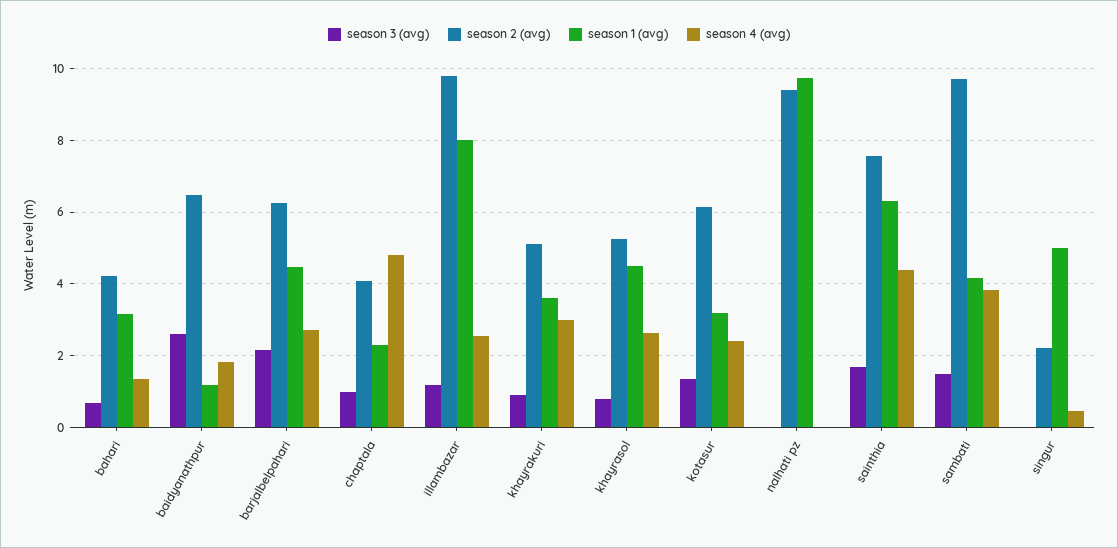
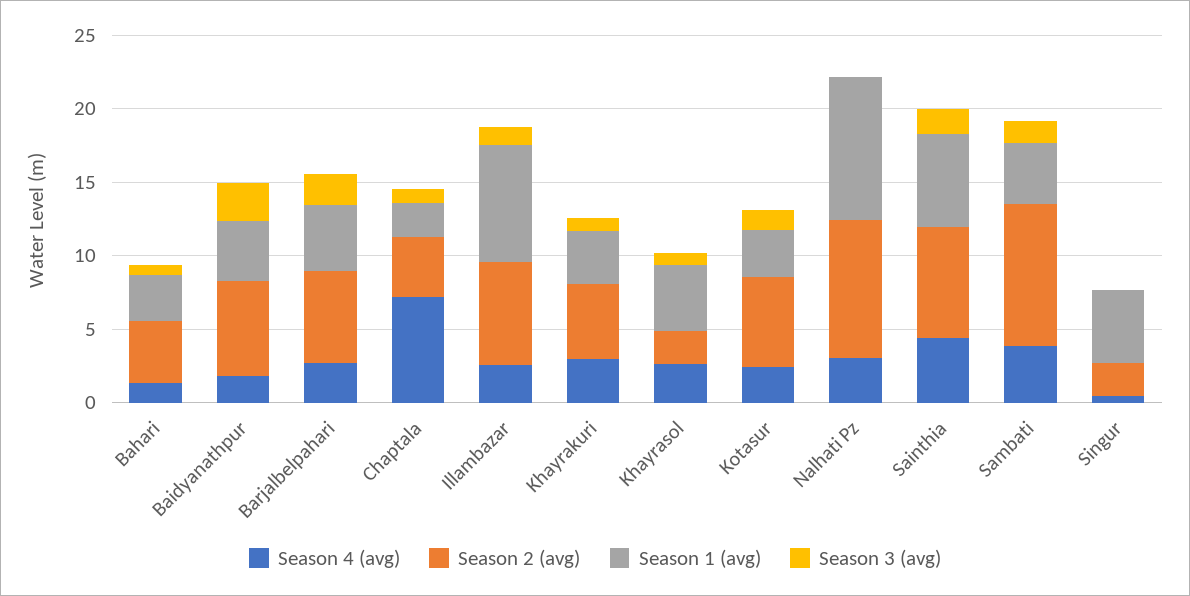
season 1 (avg), baidyanathpur: 1.2 -> 4
season 4 (avg), chaptala: 4.8 -> 7
season 2 (avg), illambazar: 9.8 -> 7
season 2 (avg), khayrasol: 5.2 -> 2
season 4 (avg), nalhati pz: 0 -> 3

